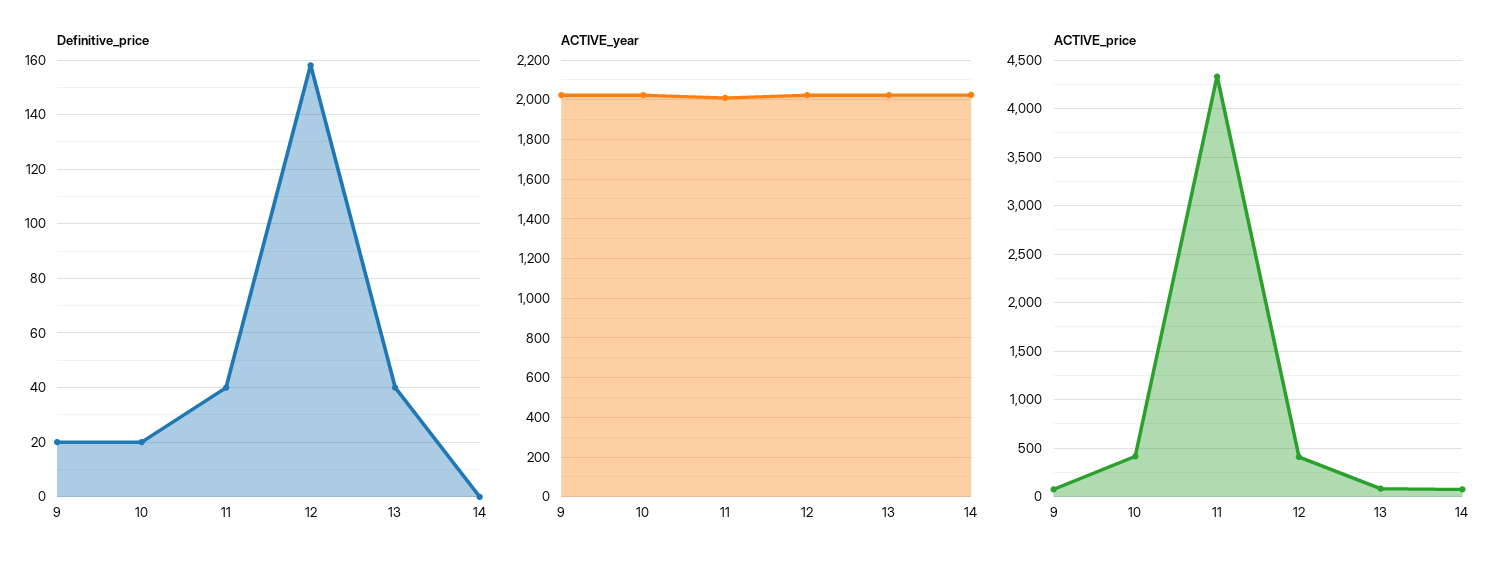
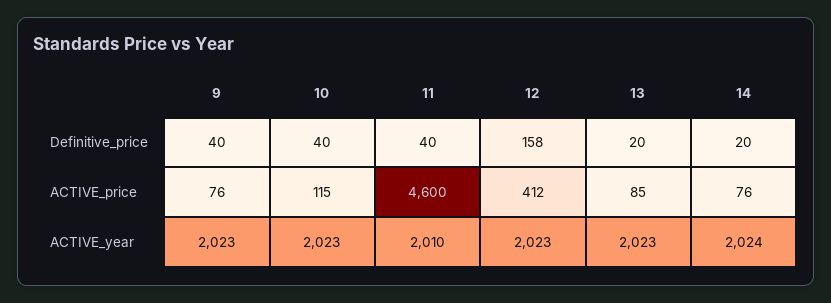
Definitive_price, 9: 20 -> 40
Definitive_price, 10: 20 -> 40
Definitive_price, 13: 40 -> 20
Definitive_price, 14: 0 -> 20
ACTIVE_price, 10: 400 -> 115
ACTIVE_price, 11: 4300 -> 4600

